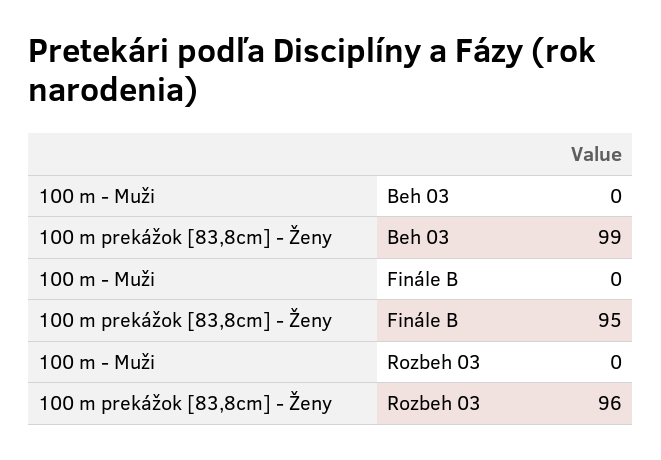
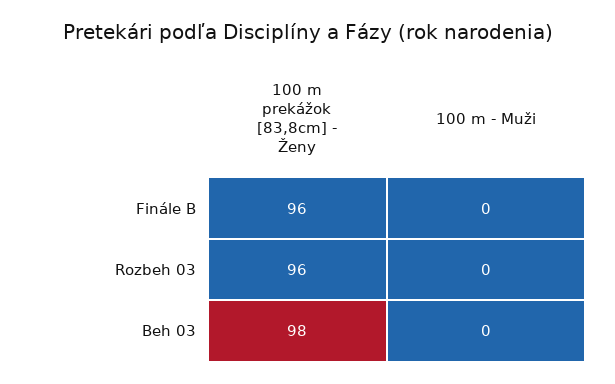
100 m prekážok [83,8cm] - Ženy, Beh 03: 99 -> 98
100 m prekážok [83,8cm] - Ženy, Finále B: 95 -> 96

